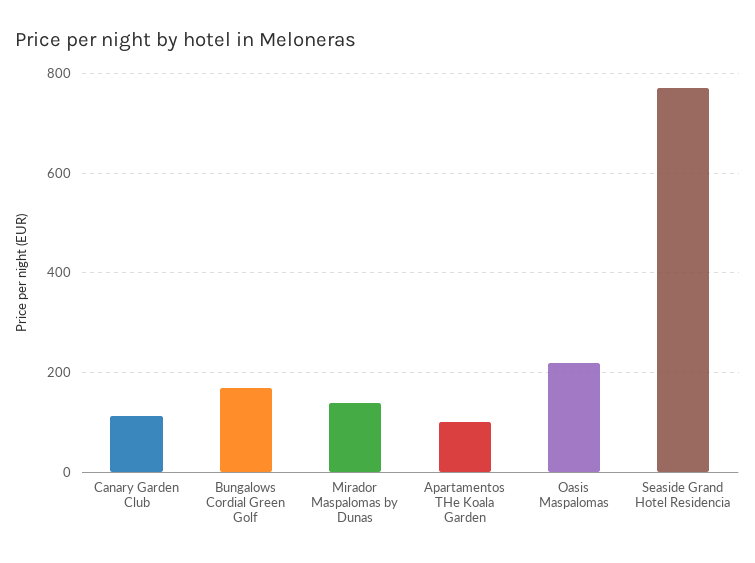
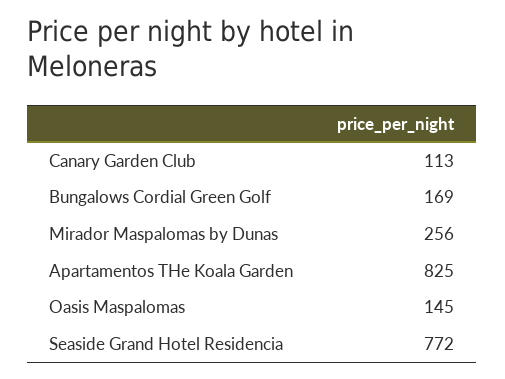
Mirador Maspalomas by Dunas: 140 -> 256
Apartamentos THe Koala Garden: 100 -> 825
Oasis Maspalomas: 220 -> 145

